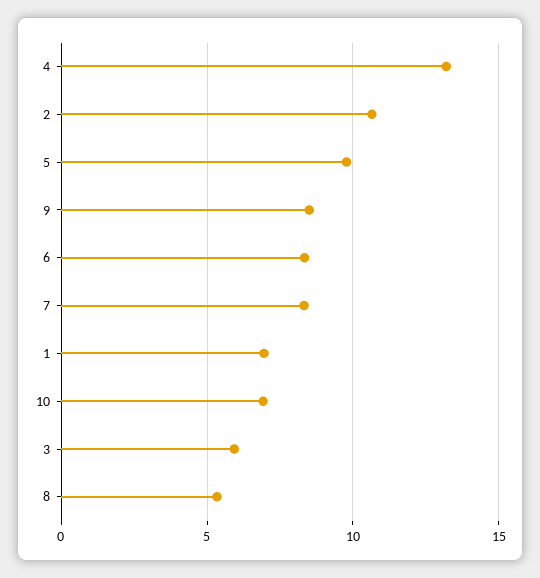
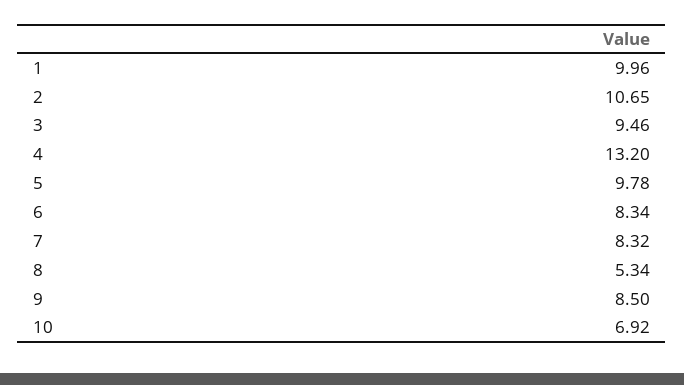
1: 7 -> 9.96
3: 6 -> 9.46

